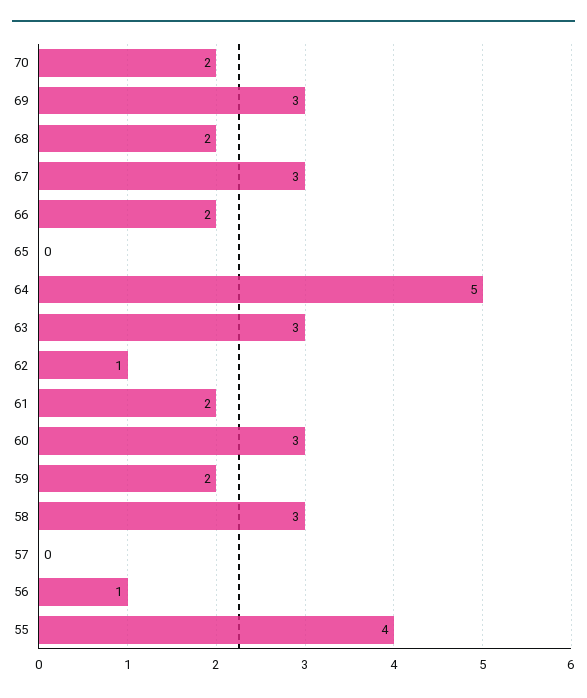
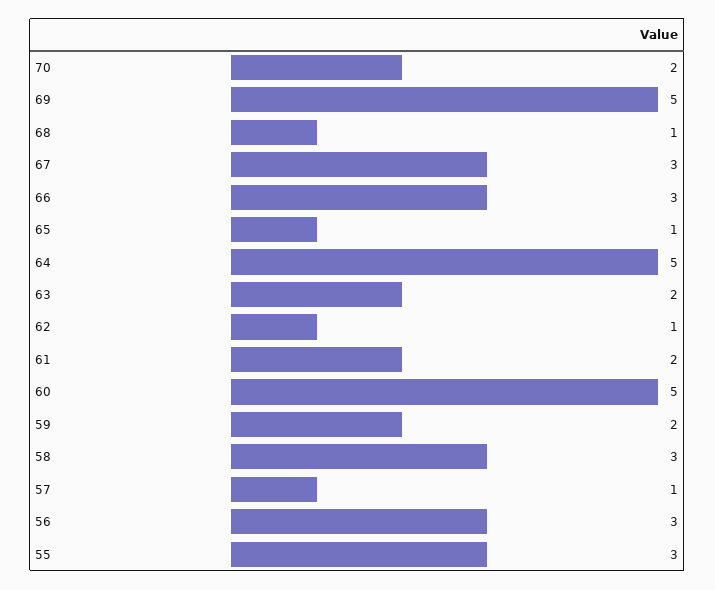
69: 3 -> 5
68: 2 -> 1
66: 2 -> 3
65: 0 -> 1
63: 3 -> 2
60: 3 -> 5
57: 0 -> 1
56: 1 -> 3
55: 4 -> 3

